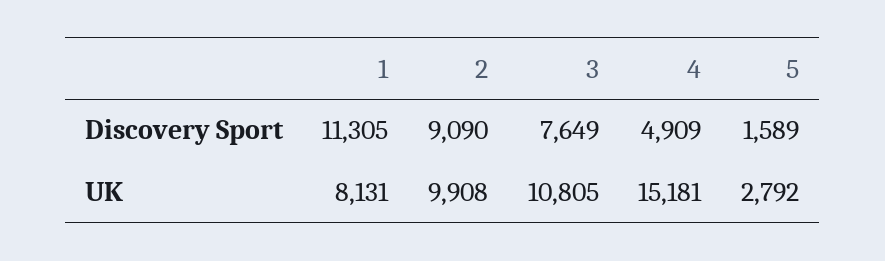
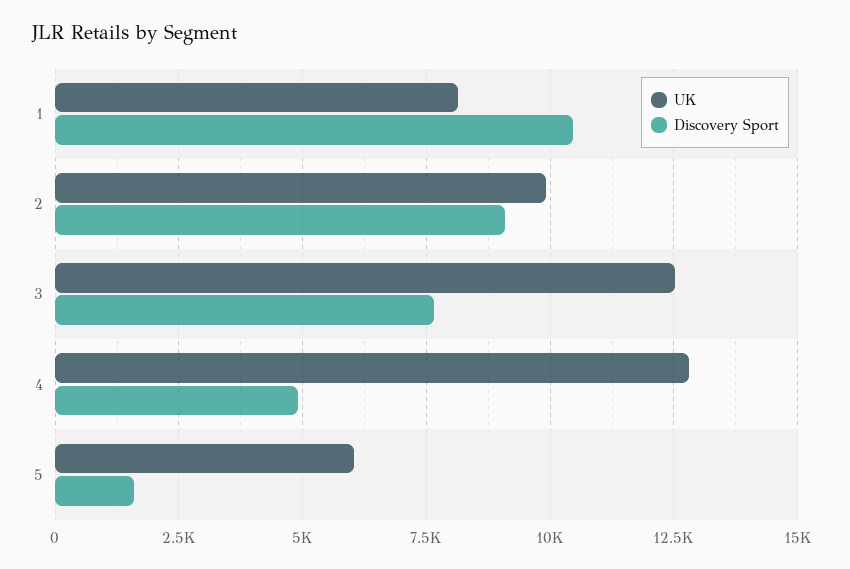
Discovery Sport, 1: 11305 -> 10500
UK, 3: 10805 -> 12500
UK, 4: 15181 -> 12750
UK, 5: 2792 -> 6000

